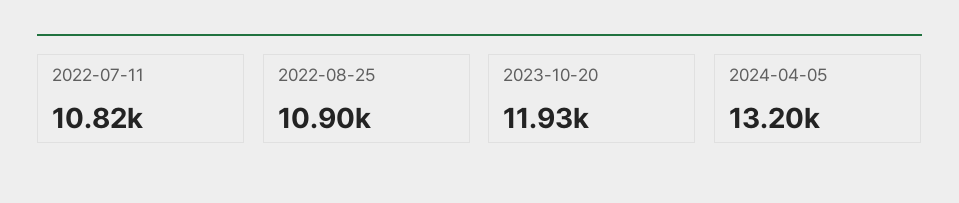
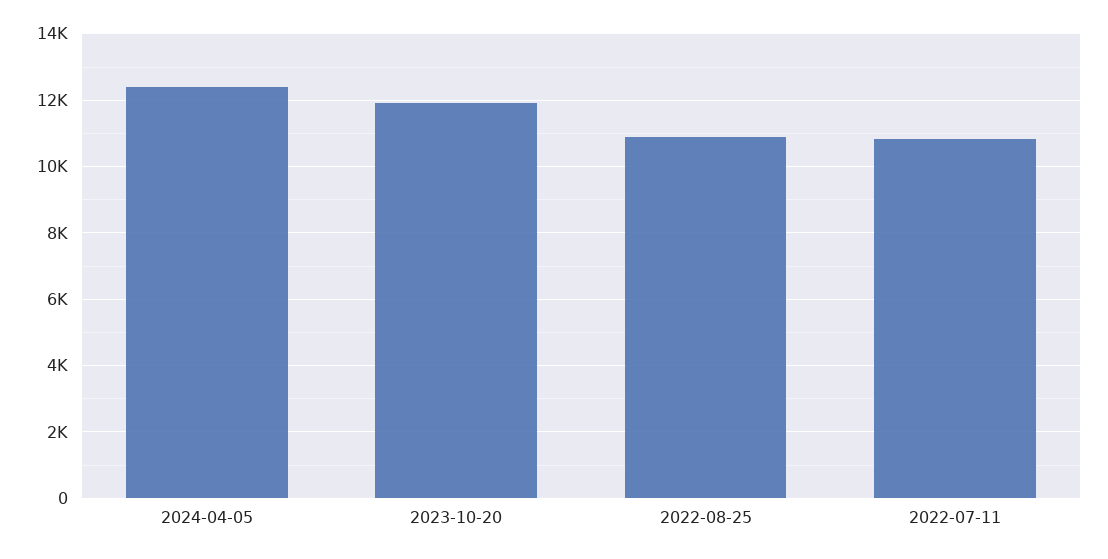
2024-04-05: 13200 -> 12400

